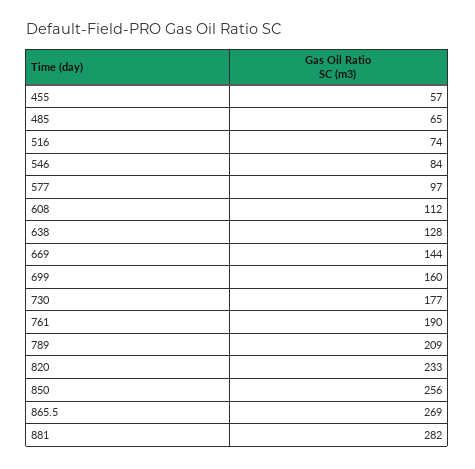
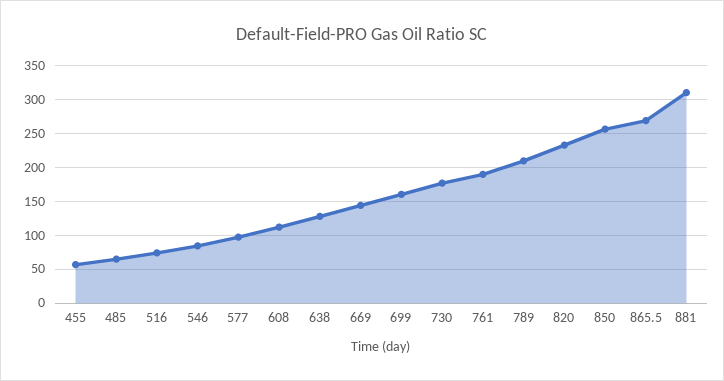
881: 282 -> 310

